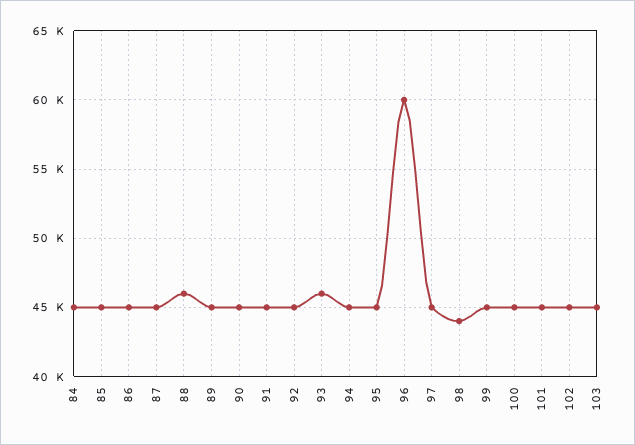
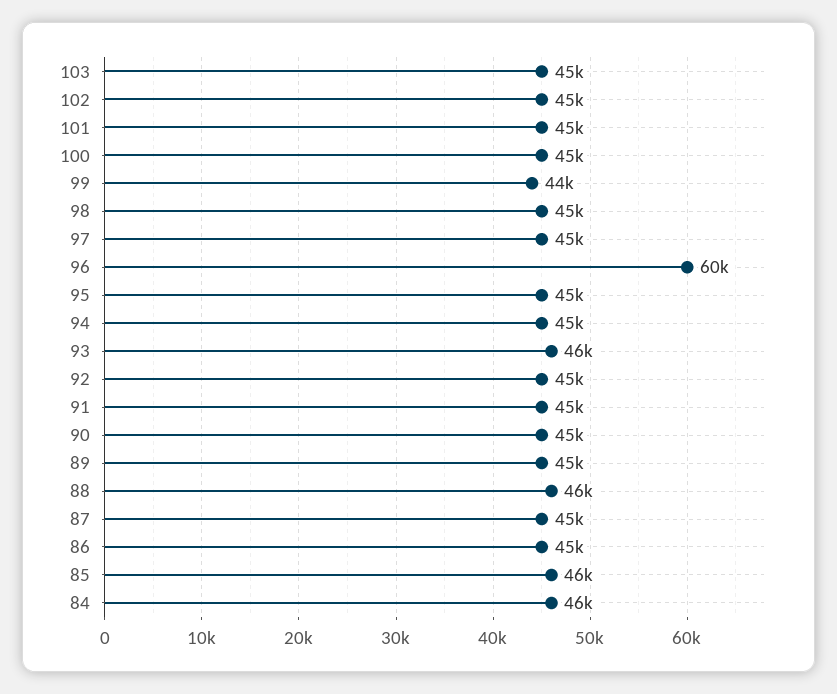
84: 45000 -> 46000
85: 45000 -> 46000
98: 44000 -> 45000
99: 45000 -> 44000

